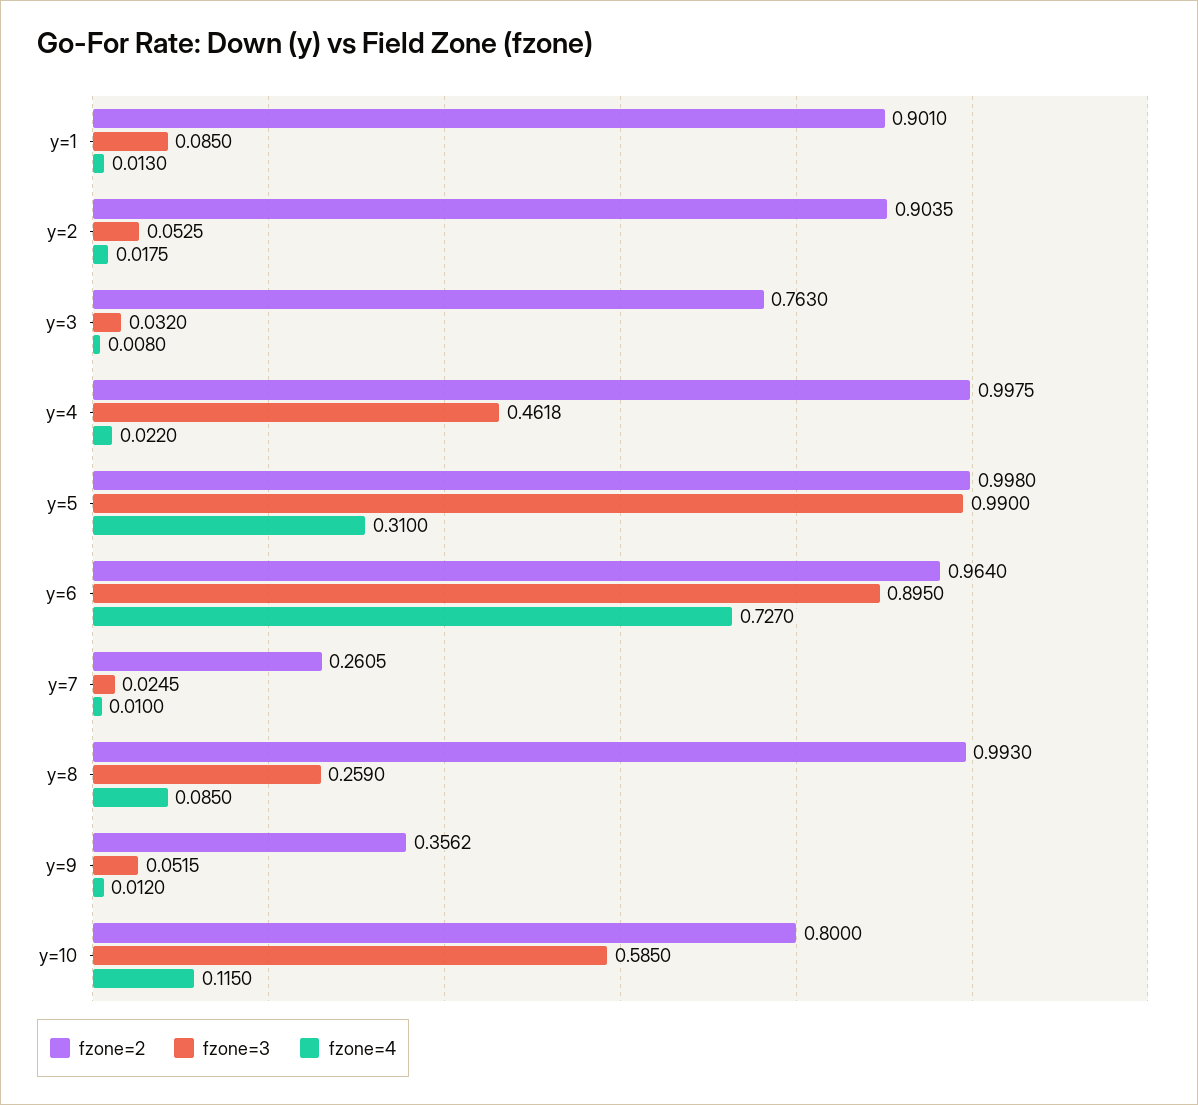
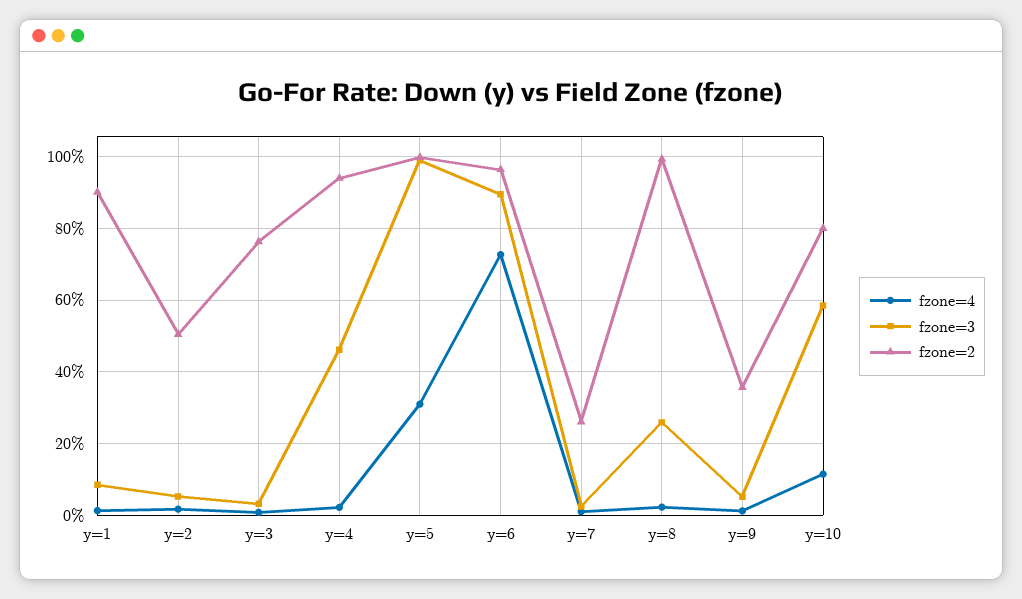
fzone=2, y=2: 0.9035 -> 0.5
fzone=2, y=4: 0.9975 -> 0.94
fzone=4, y=8: 0.085 -> 0.02

